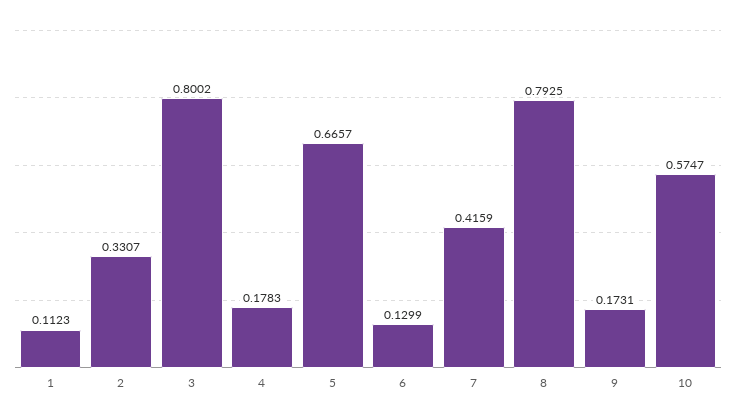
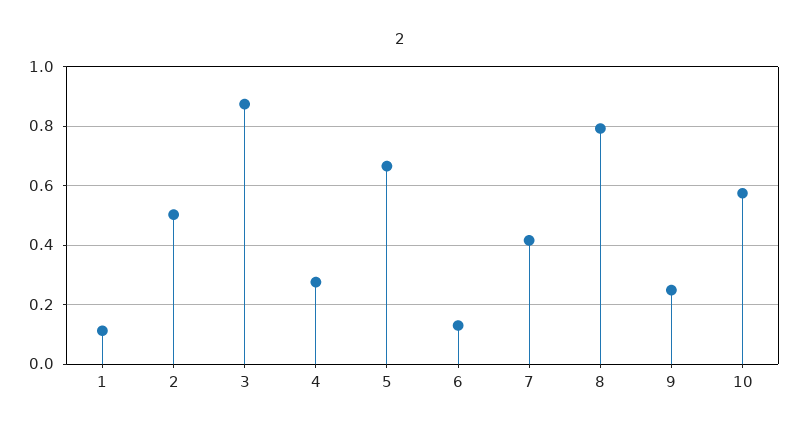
2: 0.3307 -> 0.5
3: 0.8002 -> 0.875
4: 0.1783 -> 0.275
9: 0.1731 -> 0.25

